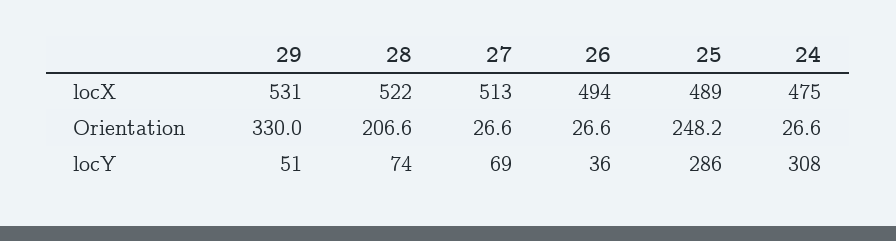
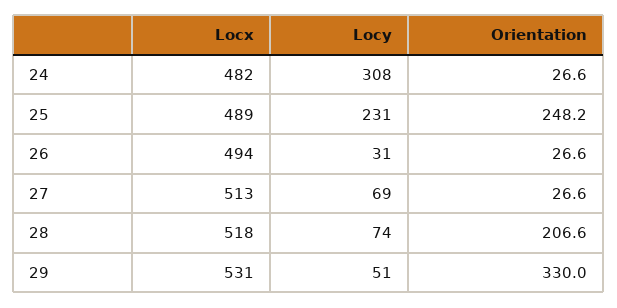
28, locX: 522 -> 518
24, locX: 475 -> 482
26, locY: 36 -> 31
25, locY: 286 -> 231

